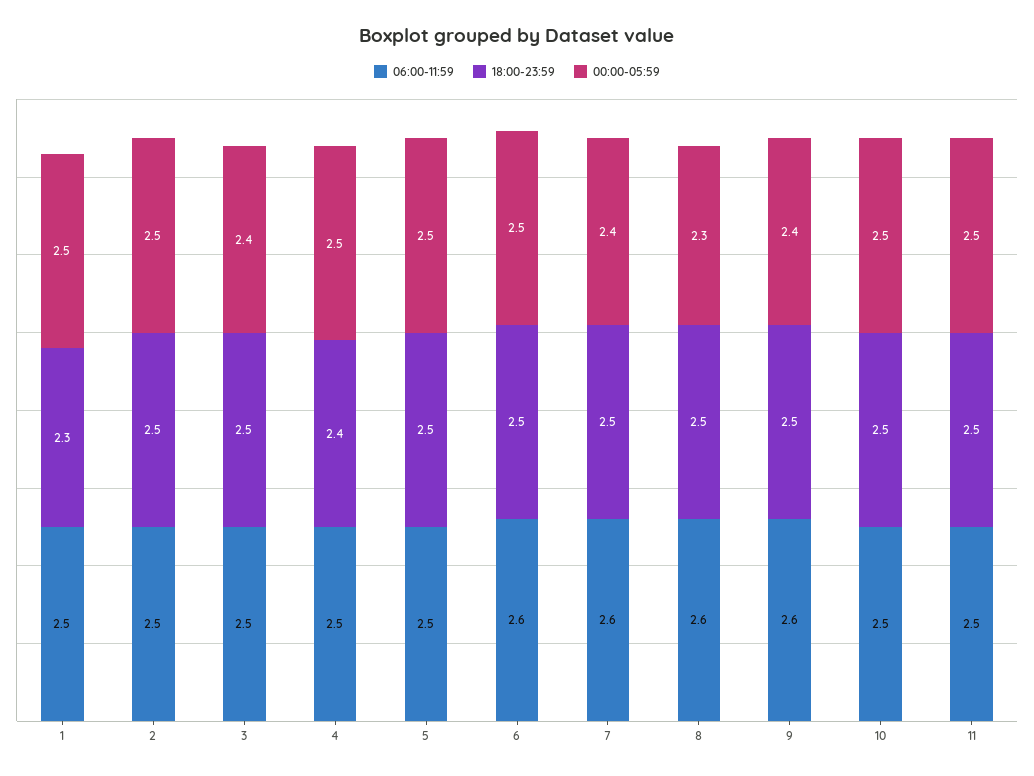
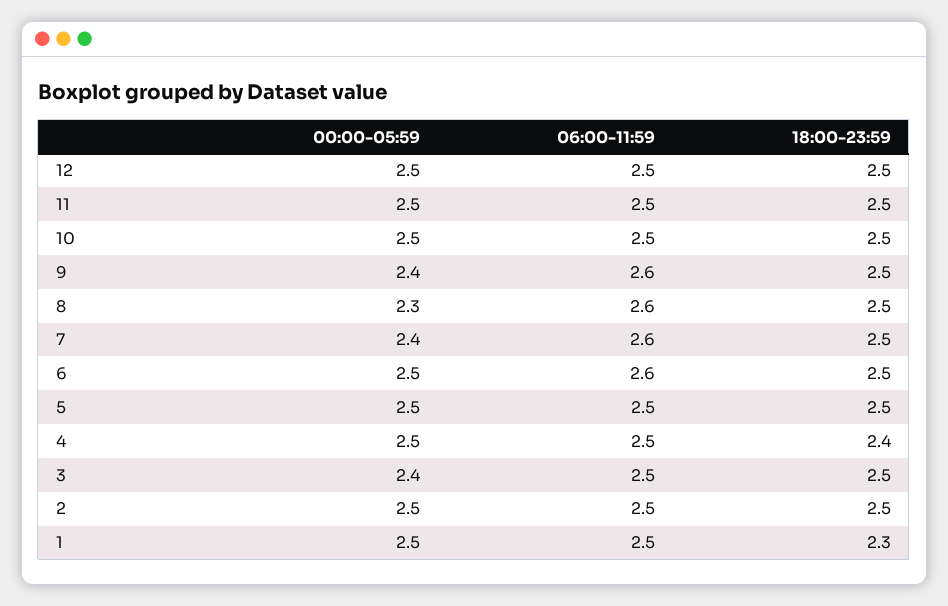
00:00-05:59, 12: none -> 2.5
06:00-11:59, 12: none -> 2.5
18:00-23:59, 12: none -> 2.5

